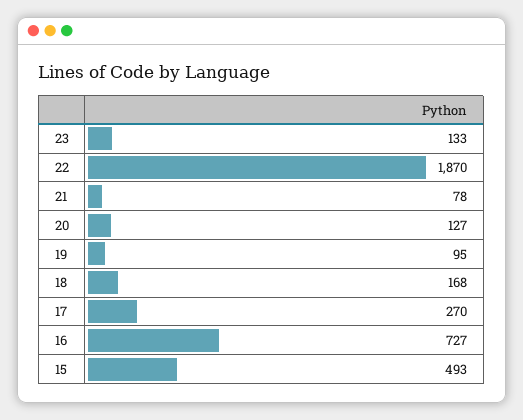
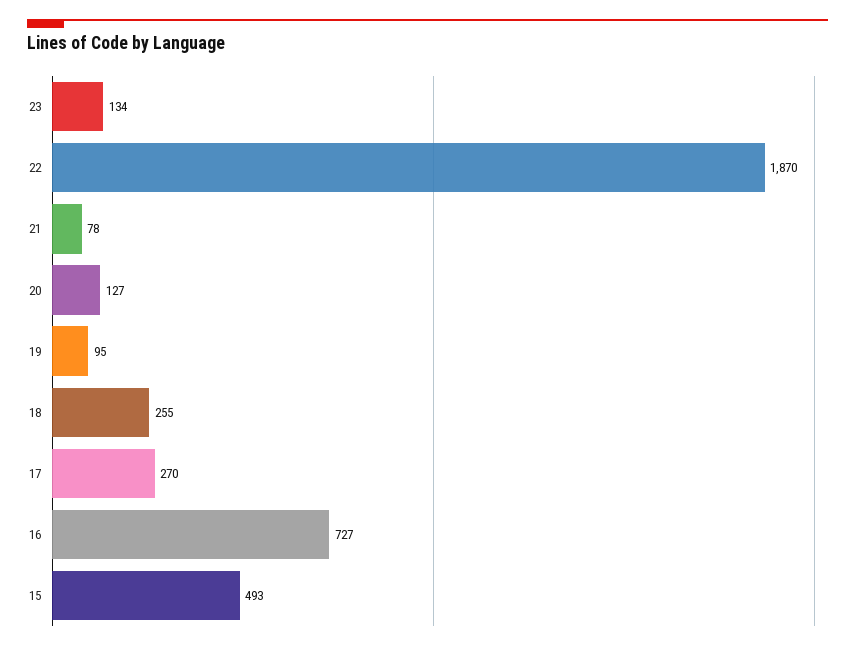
23: 133 -> 134
18: 168 -> 255

